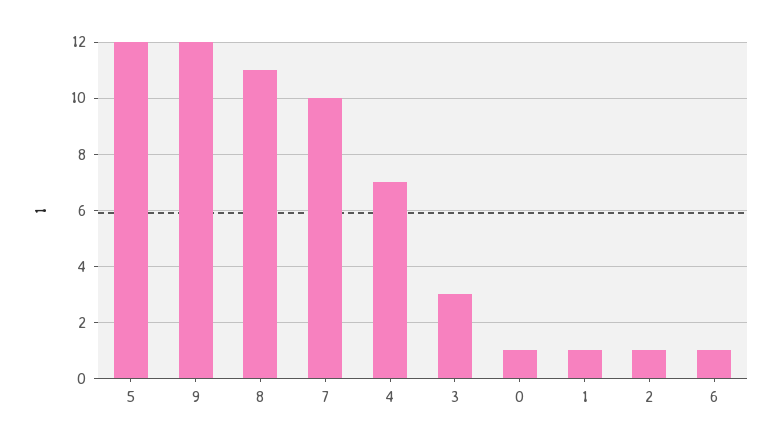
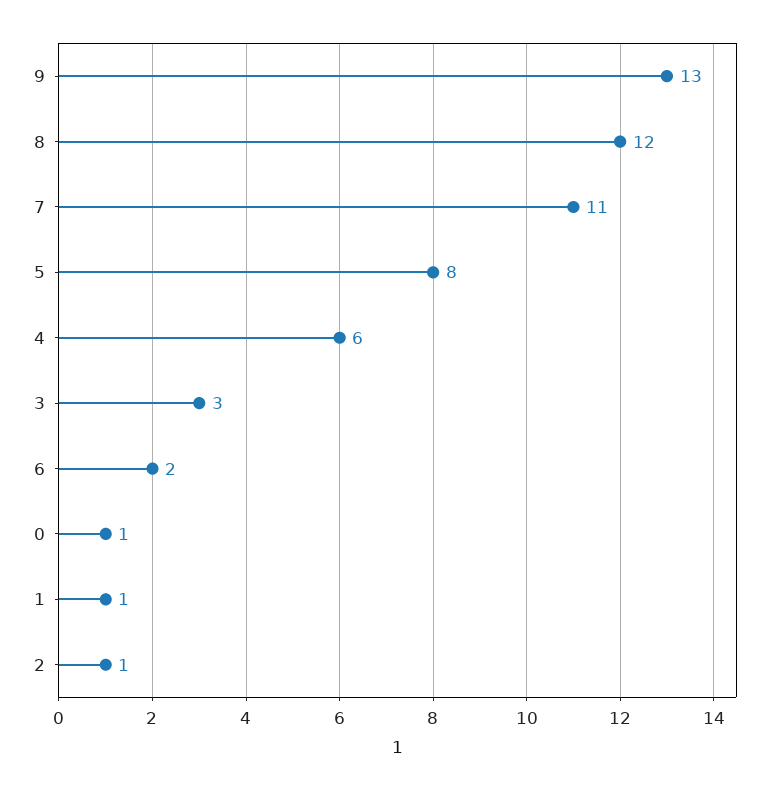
5: 12 -> 8
9: 12 -> 13
8: 11 -> 12
7: 10 -> 11
4: 7 -> 6
6: 1 -> 2

